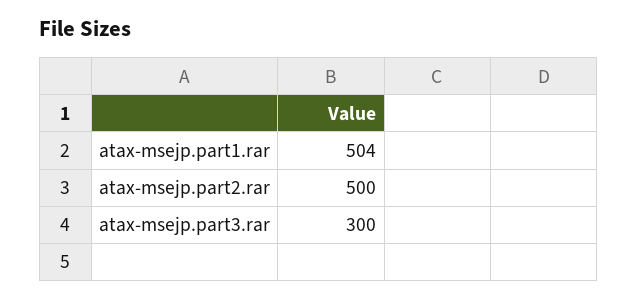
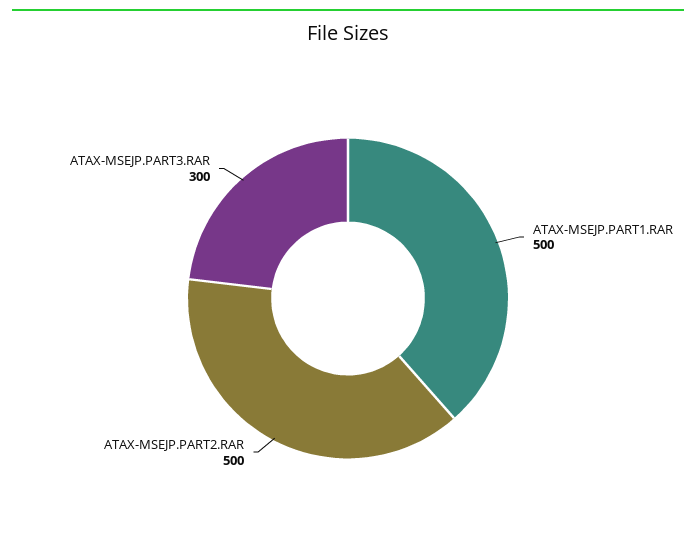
atax-msejp.part1.rar: 504 -> 500

